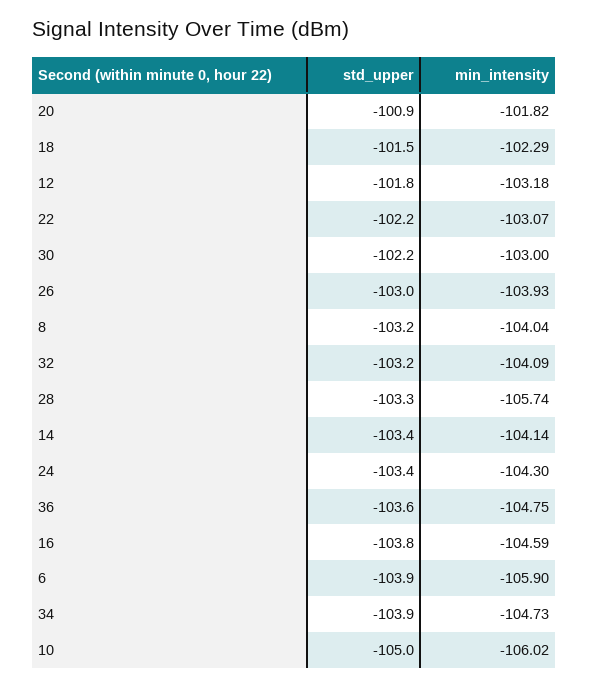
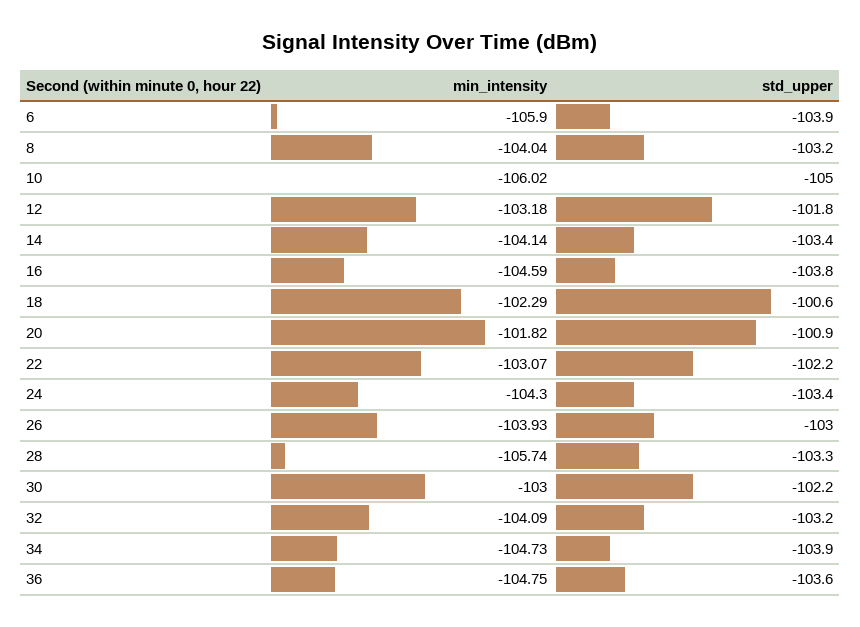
std_upper, 18: -101.5 -> -100.6

